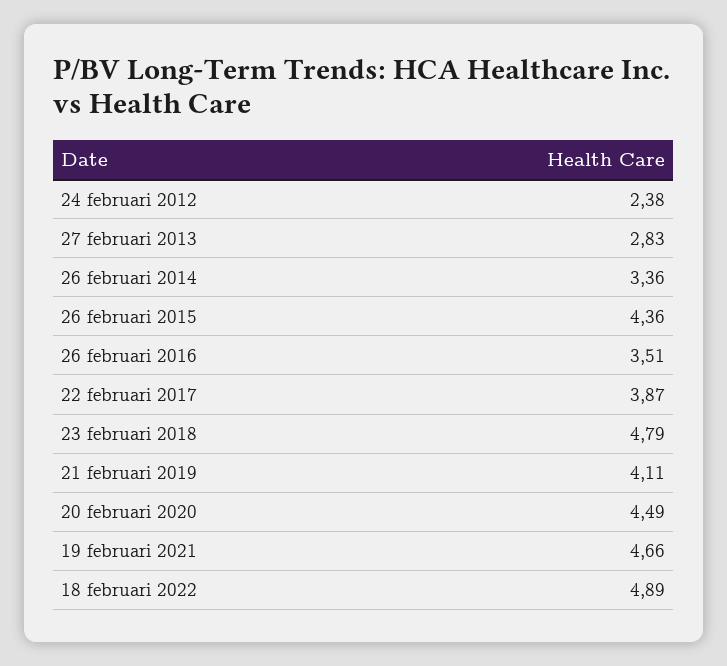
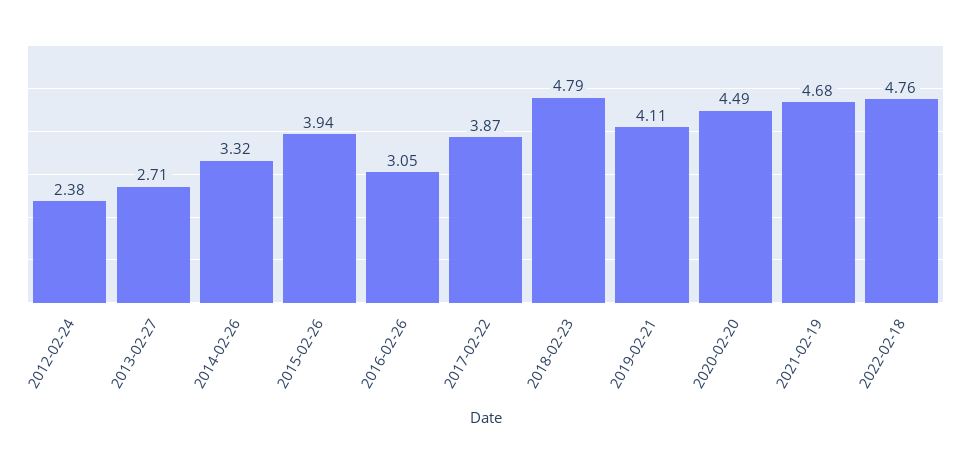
27 februari 2013: 2.83 -> 2.71
26 februari 2014: 3.36 -> 3.32
26 februari 2015: 4.36 -> 3.94
26 februari 2016: 3.51 -> 3.05
19 februari 2021: 4.66 -> 4.68
18 februari 2022: 4.89 -> 4.76

